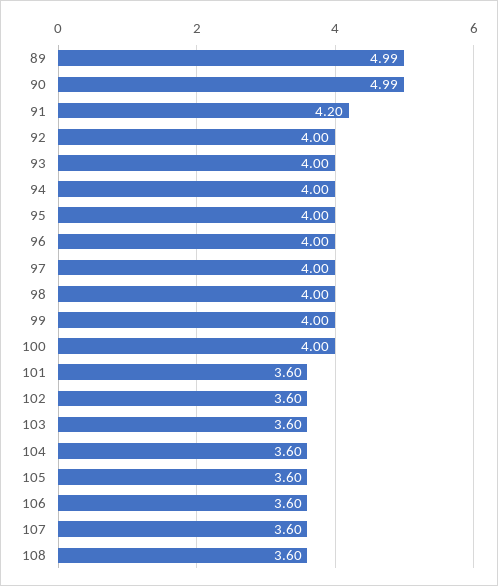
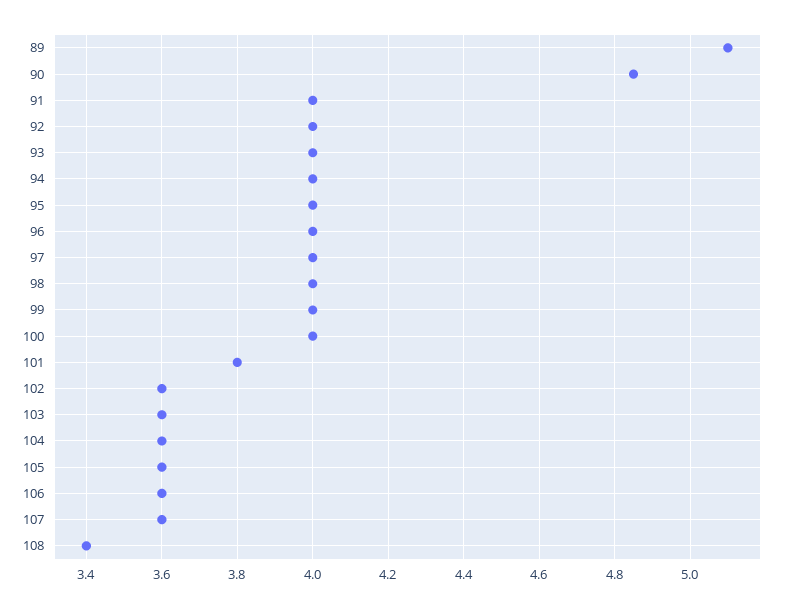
89: 4.99 -> 5.1
90: 4.99 -> 4.85
91: 4.2 -> 4
101: 3.6 -> 3.8
108: 3.6 -> 3.4

